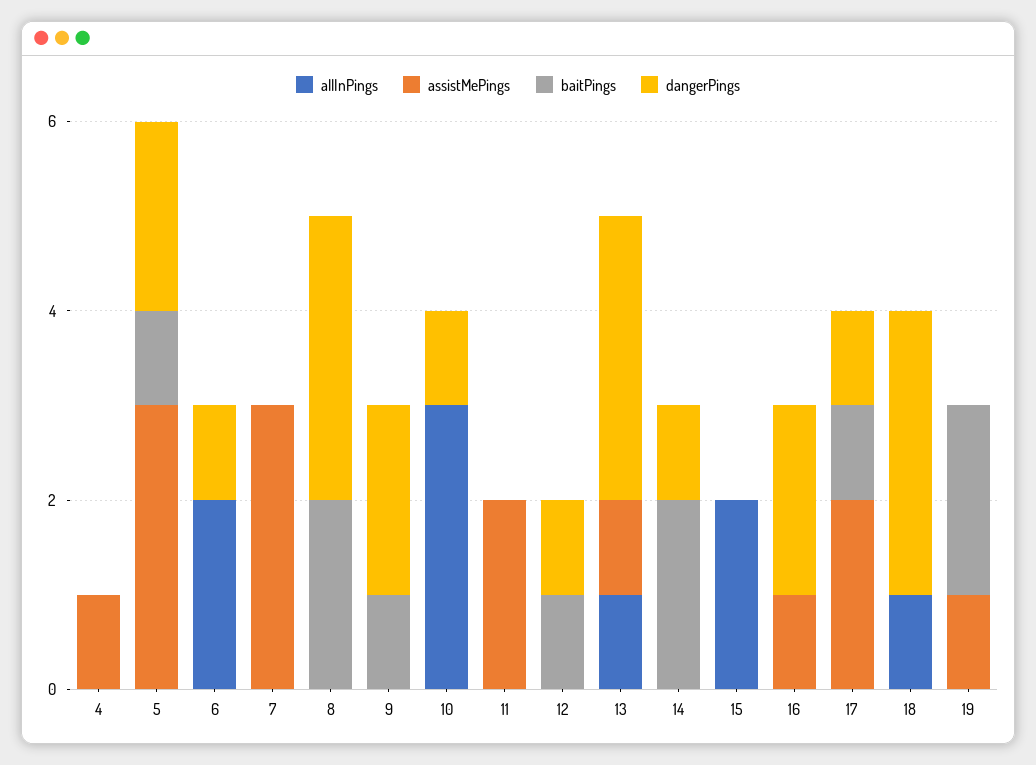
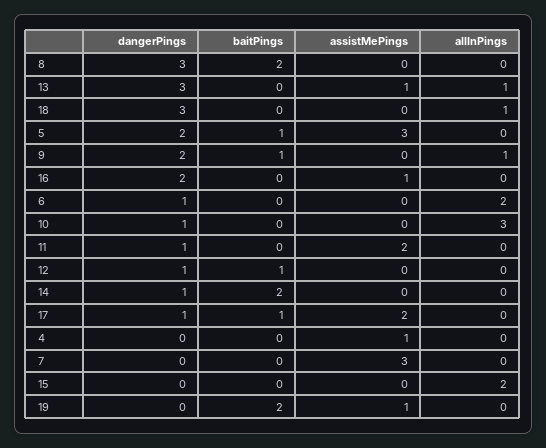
allInPings, 9: 0 -> 1
dangerPings, 11: 0 -> 1

